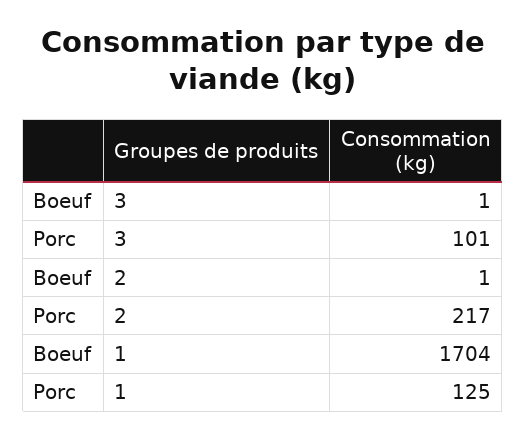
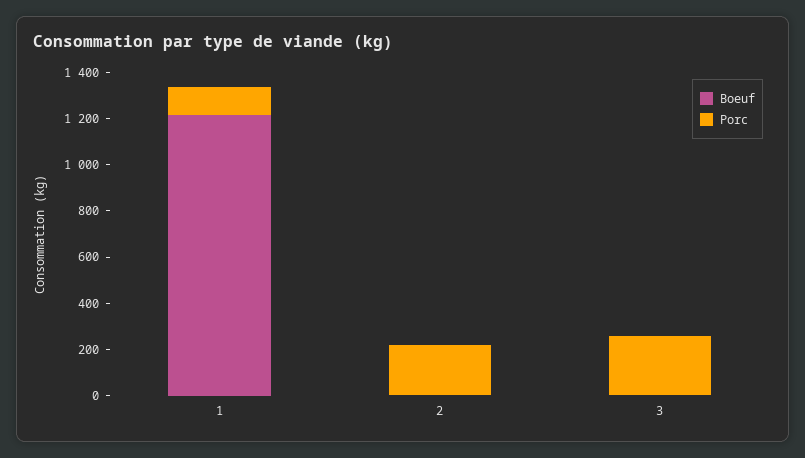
Porc, 3: 101 -> 250
Boeuf, 1: 1704 -> 1200

